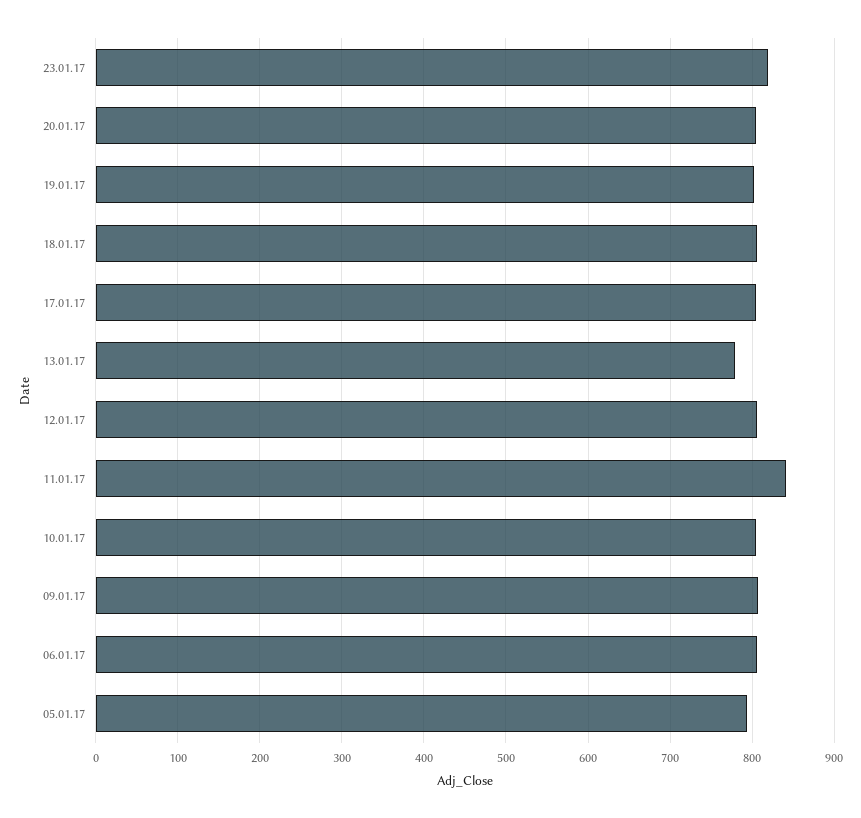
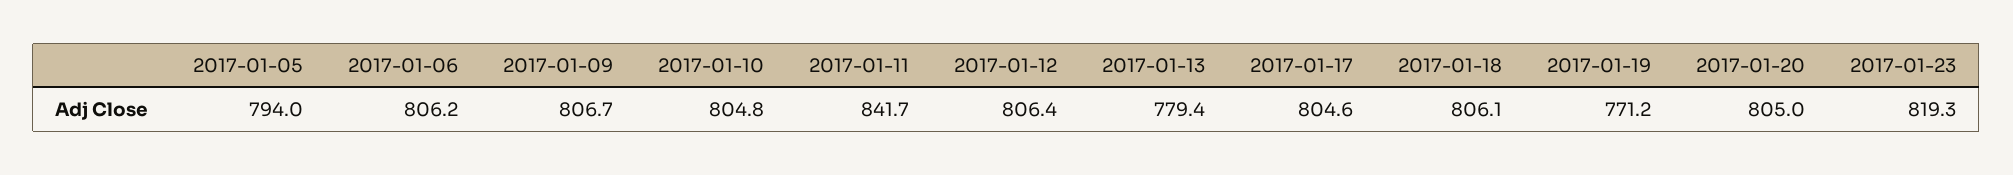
19.01.17: 800 -> 771.2

